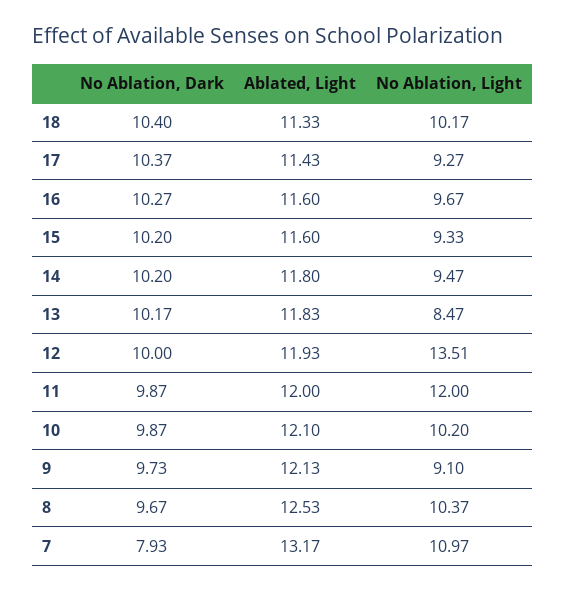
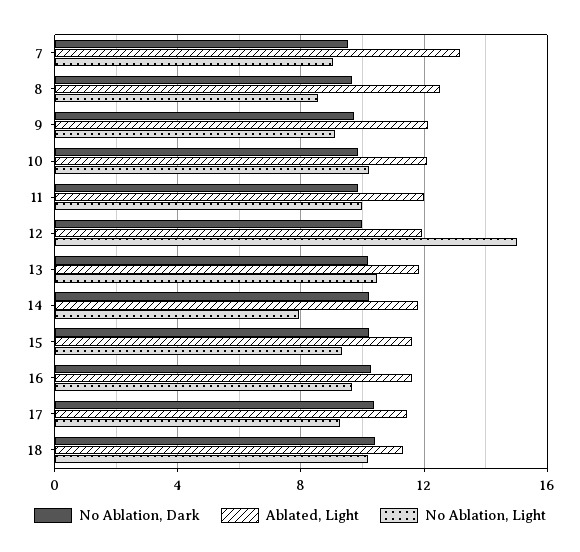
No Ablation, Light, 14: 9.47 -> 8
No Ablation, Light, 13: 8.47 -> 10.5
No Ablation, Light, 12: 13.51 -> 15
No Ablation, Light, 11: 12 -> 10
No Ablation, Light, 8: 10.37 -> 8.5
No Ablation, Dark, 7: 7.93 -> 9.5
No Ablation, Light, 7: 10.97 -> 9

